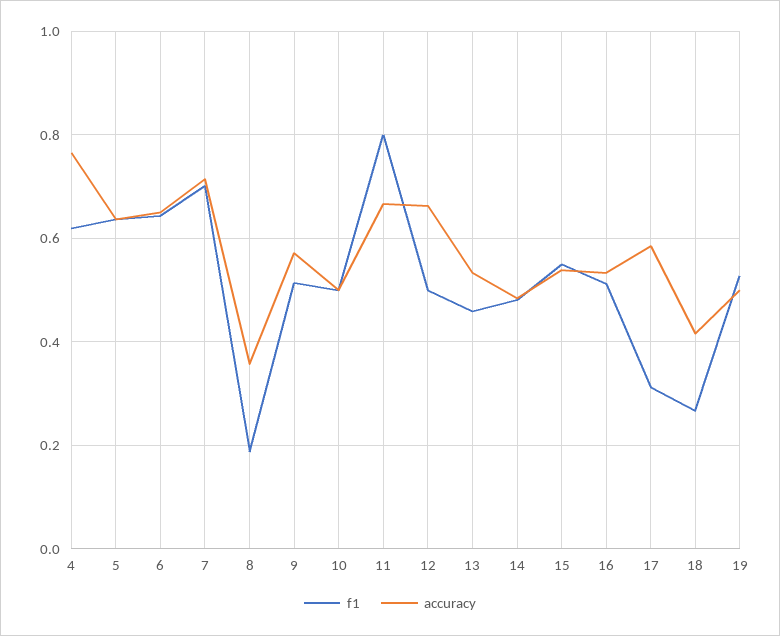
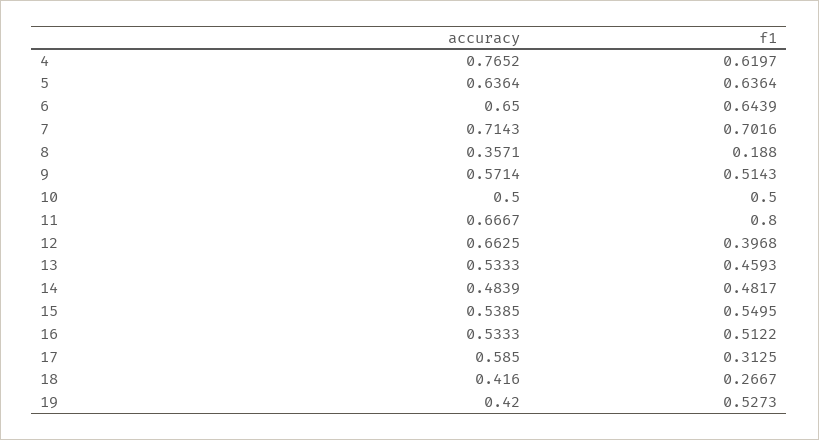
f1, 12: 0.5 -> 0.3968
accuracy, 19: 0.5 -> 0.42

